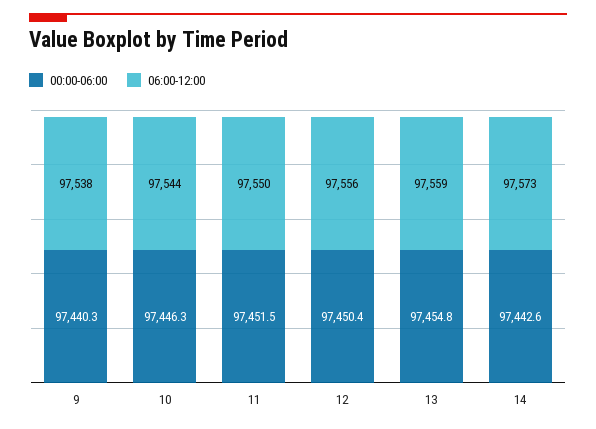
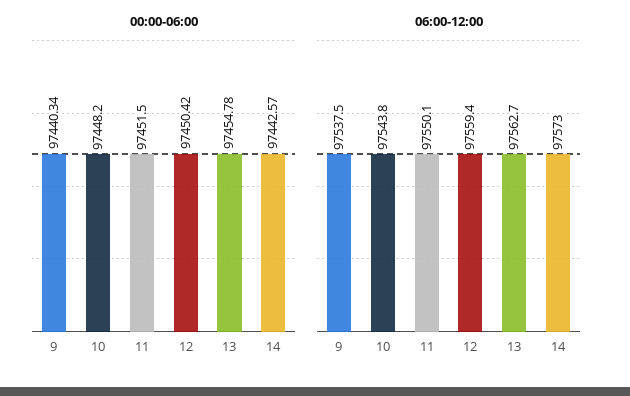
00:00-06:00, 10: 97446.3 -> 97448.2
06:00-12:00, 12: 97556 -> 97559.4
06:00-12:00, 13: 97559 -> 97562.7

